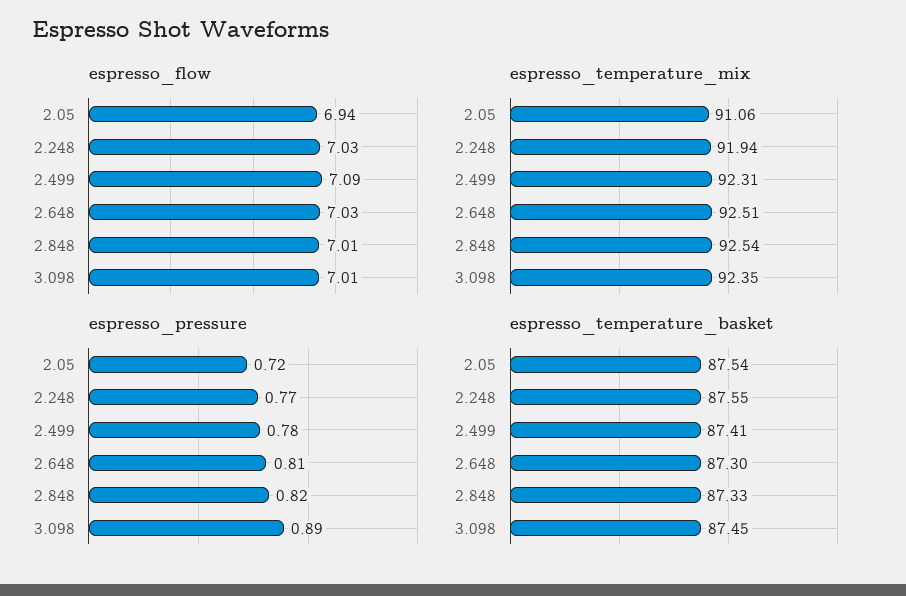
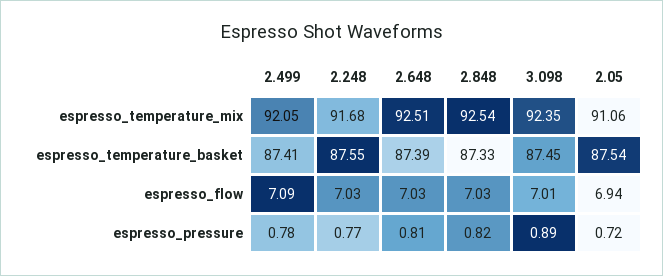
espresso_flow, 2.848: 7.01 -> 7.03
espresso_temperature_mix, 2.248: 91.94 -> 91.68
espresso_temperature_mix, 2.499: 92.31 -> 92.05
espresso_temperature_basket, 2.648: 87.3 -> 87.39

